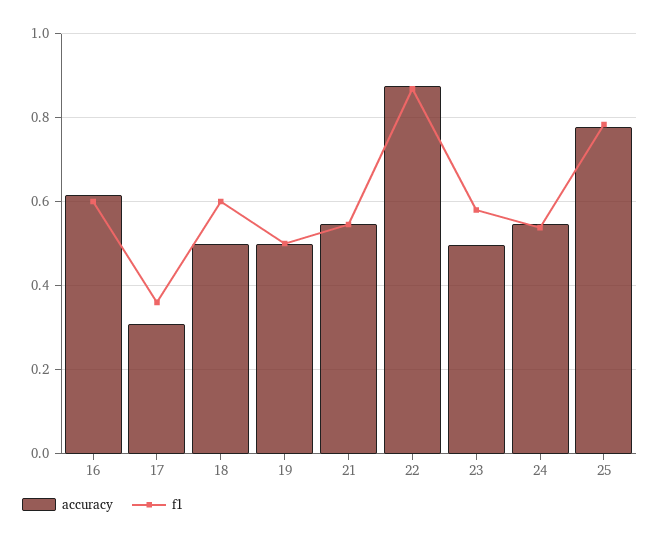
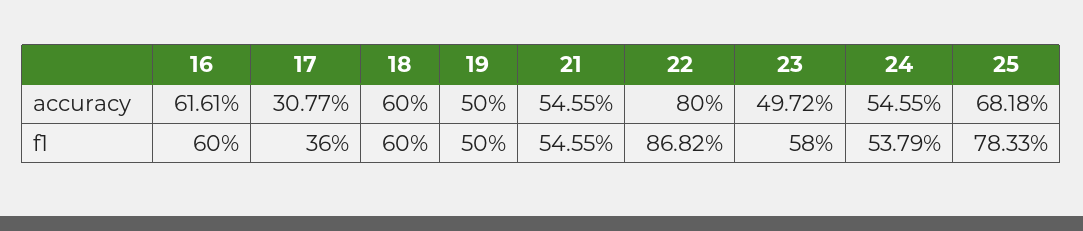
accuracy, 18: 0.5 -> 0.6
accuracy, 22: 0.88 -> 0.8
accuracy, 25: 0.78 -> 0.6818

